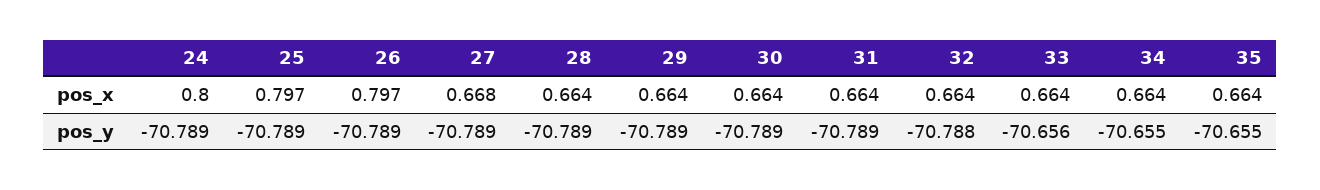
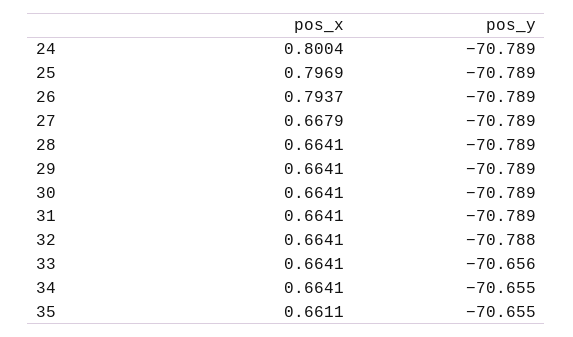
26, pos_x: 0.797 -> 0.7937
35, pos_x: 0.664 -> 0.6611

